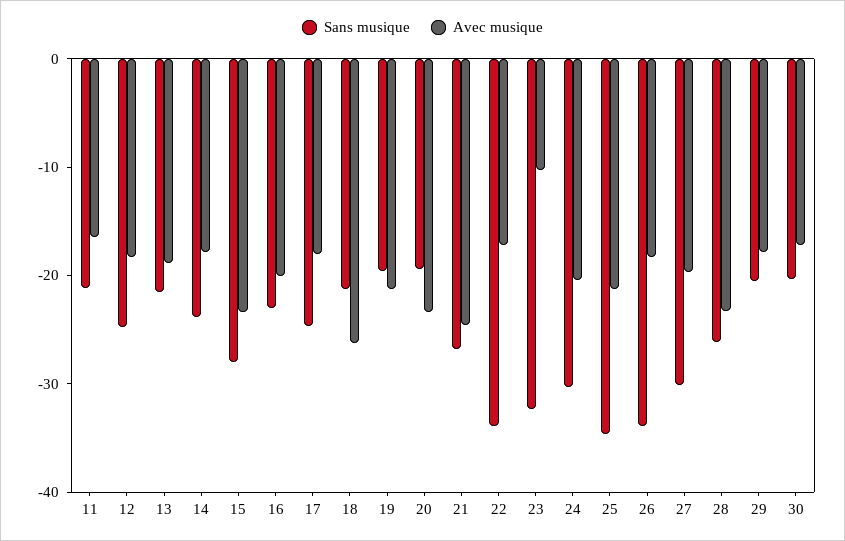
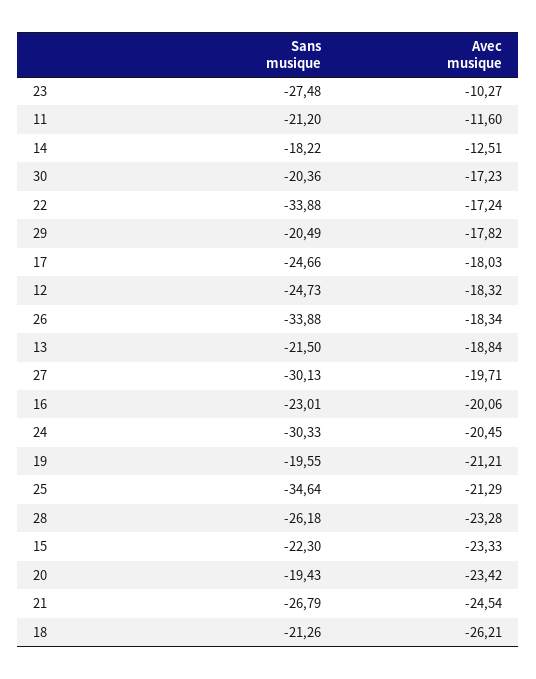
Avec musique, 11: -16 -> -11.6
Sans musique, 14: -24 -> -18.22
Avec musique, 14: -18 -> -12.51
Sans musique, 15: -28 -> -22.3
Sans musique, 23: -32 -> -27.48

